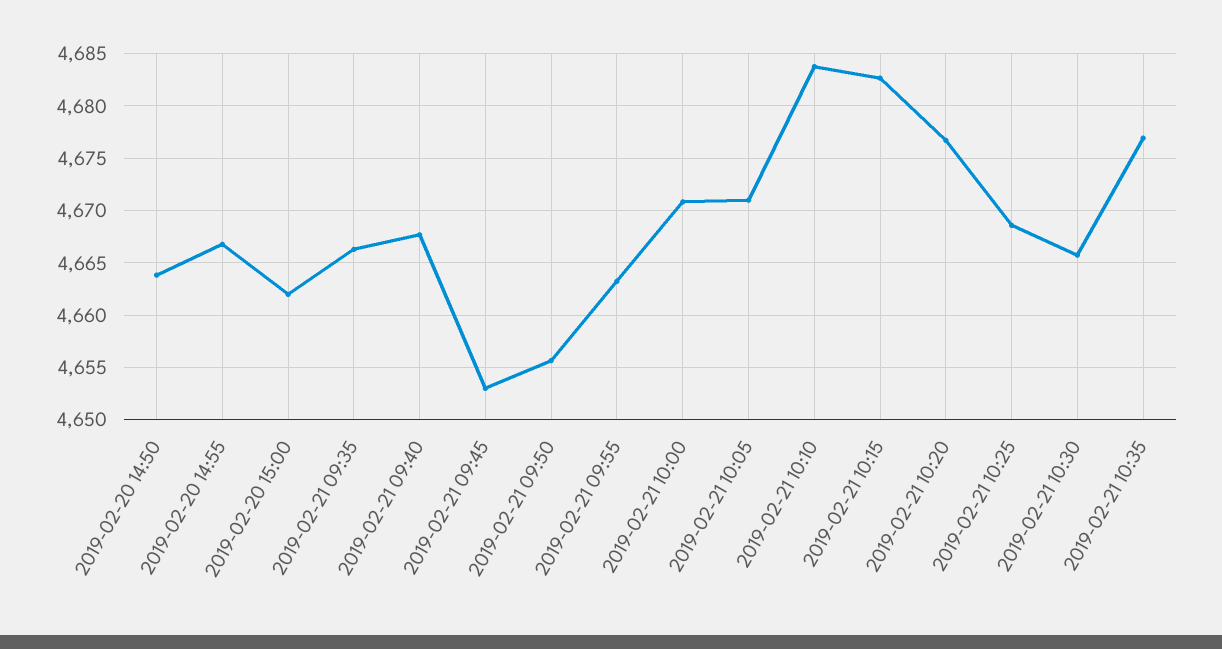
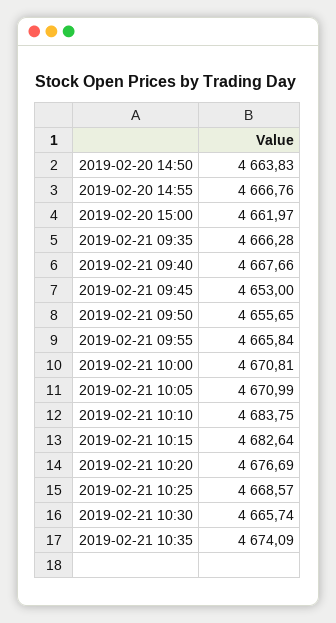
2019-02-21 09:55: 4663 -> 4665.84
2019-02-21 10:35: 4677 -> 4674.09

